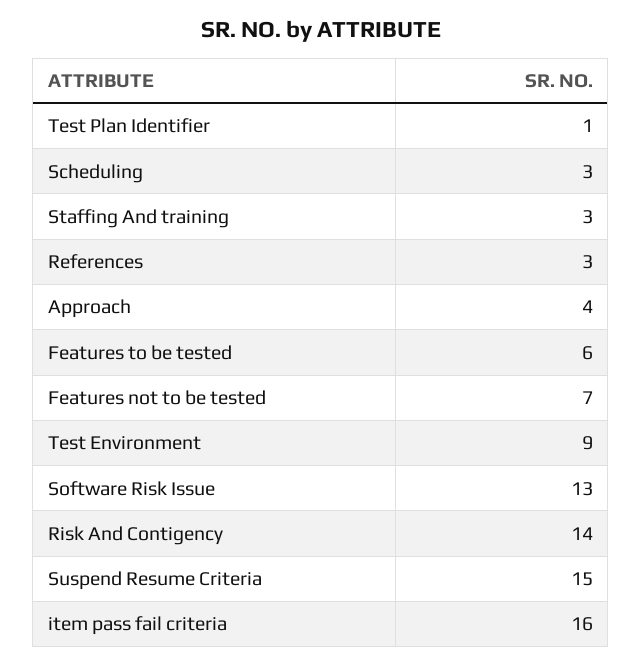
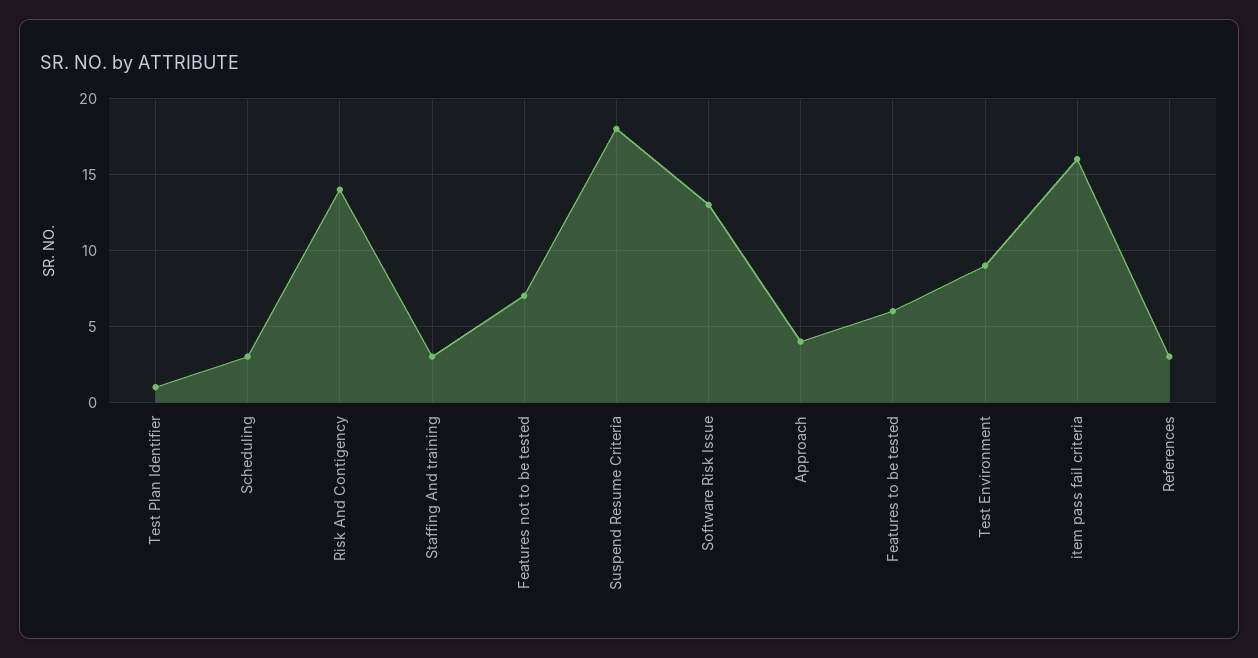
Suspend Resume Criteria: 15 -> 18

